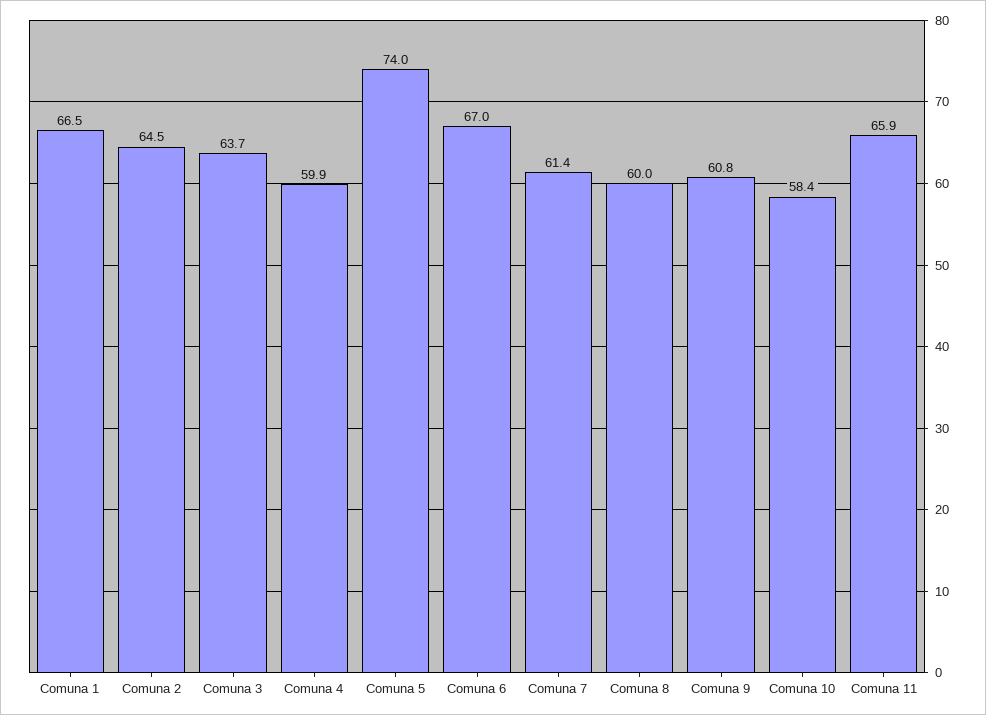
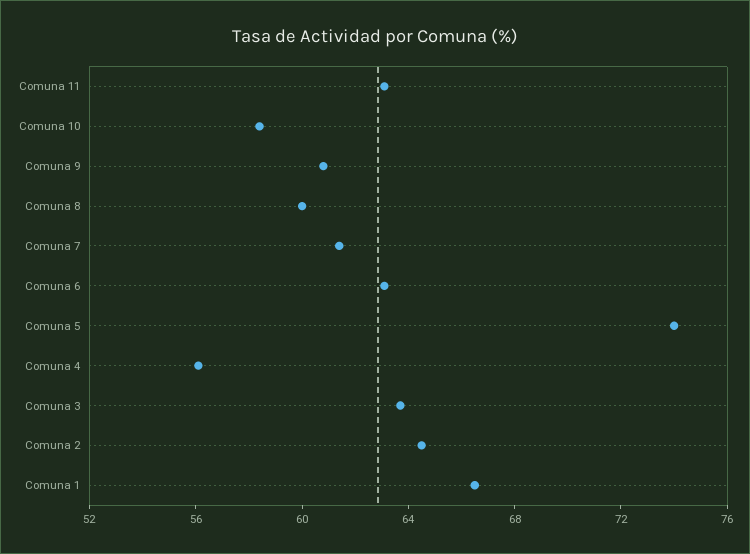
Comuna 4: 59.9 -> 56
Comuna 6: 67 -> 63
Comuna 11: 65.9 -> 63

